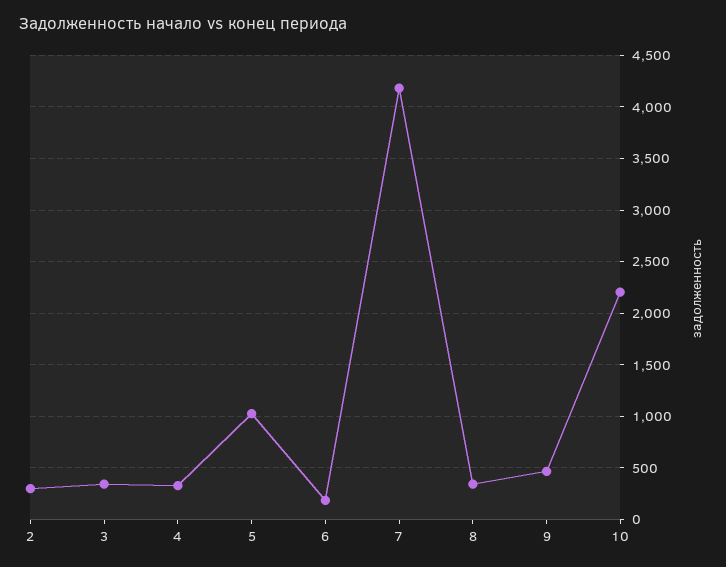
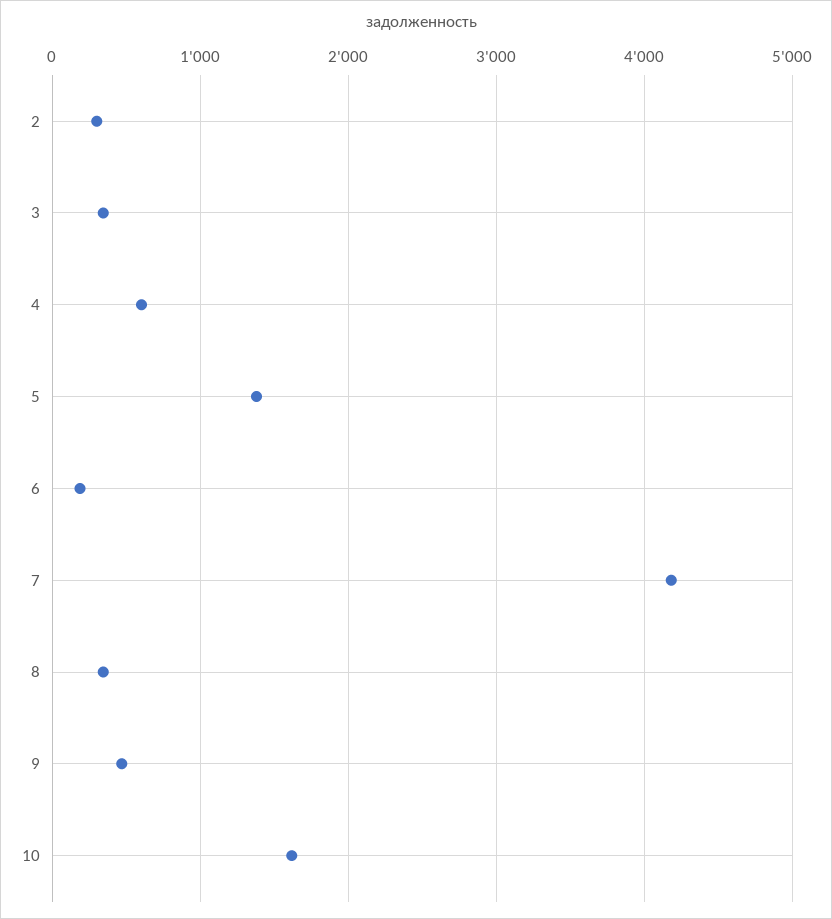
4: 300 -> 600
5: 1000 -> 1400
10: 2200 -> 1600

